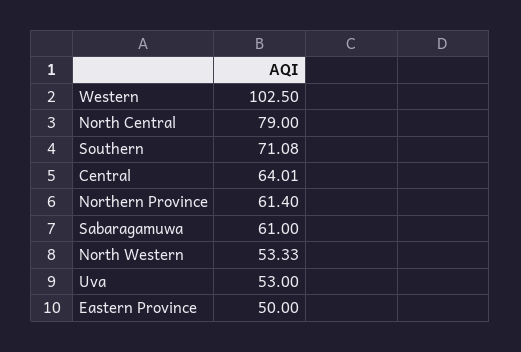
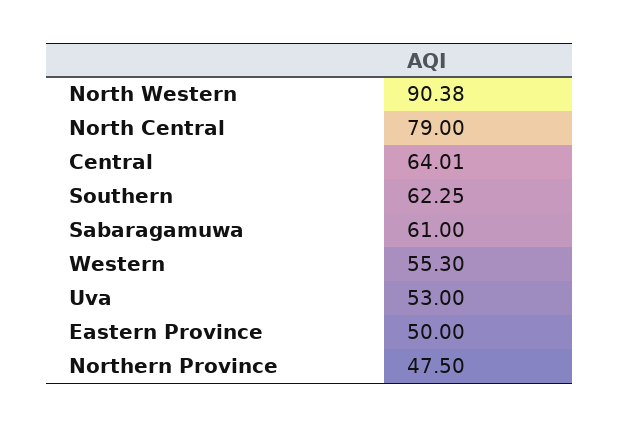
Western: 102.5 -> 55.3
Southern: 71.08 -> 62.25
Northern Province: 61.4 -> 47.5
North Western: 53.33 -> 90.38

